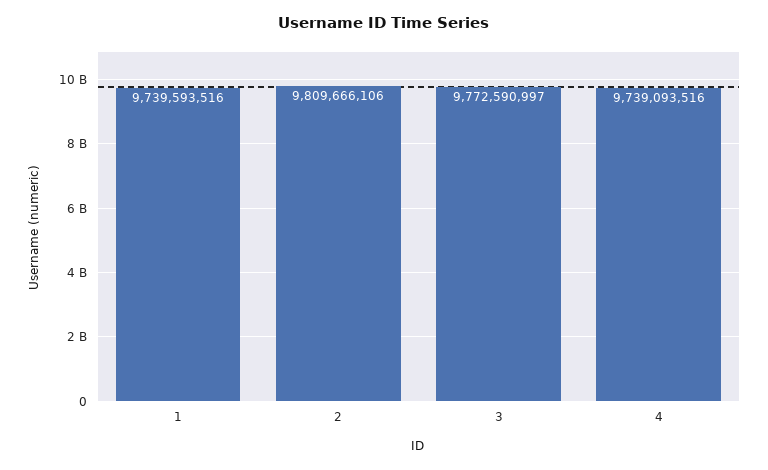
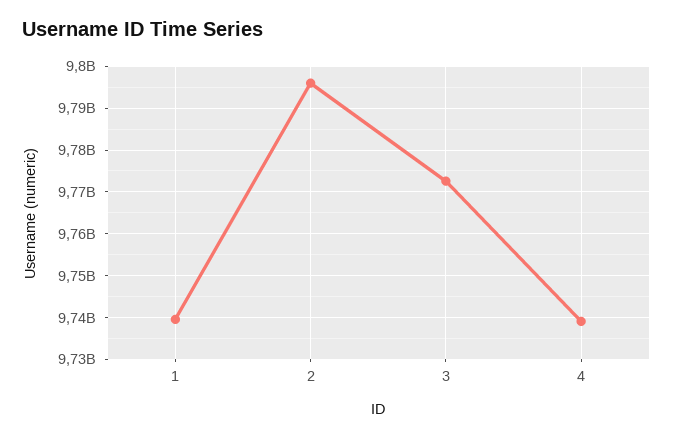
2: 9809666106 -> 9796000000

